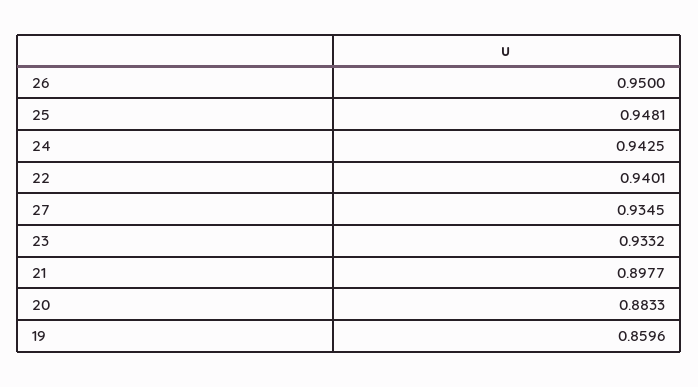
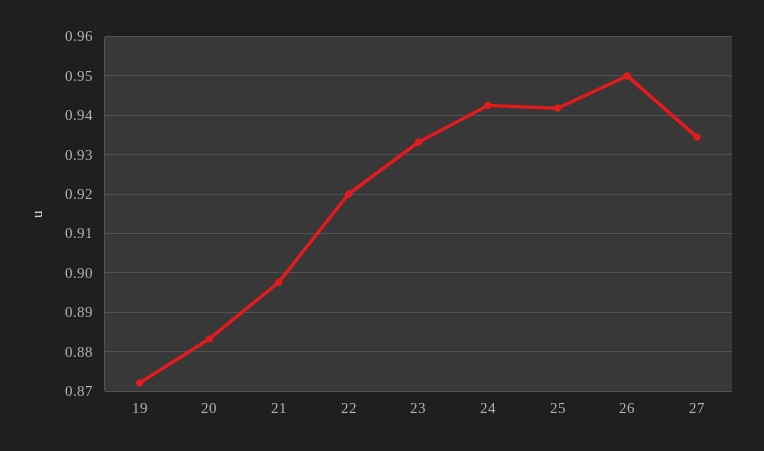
25: 0.9481 -> 0.942
22: 0.9401 -> 0.92
19: 0.8596 -> 0.872

